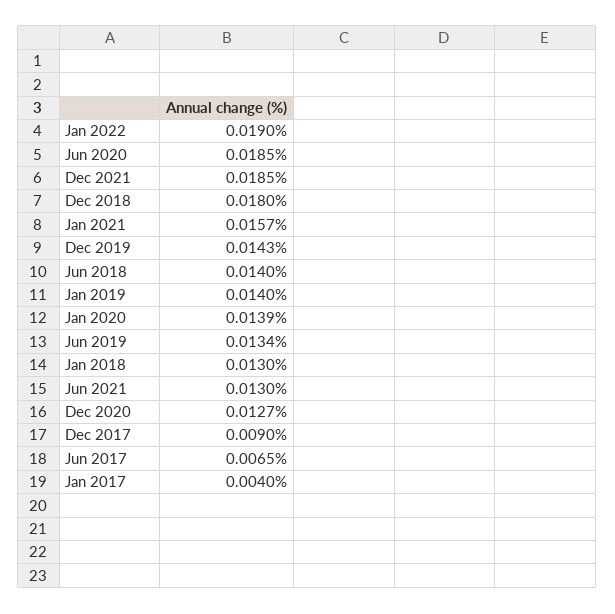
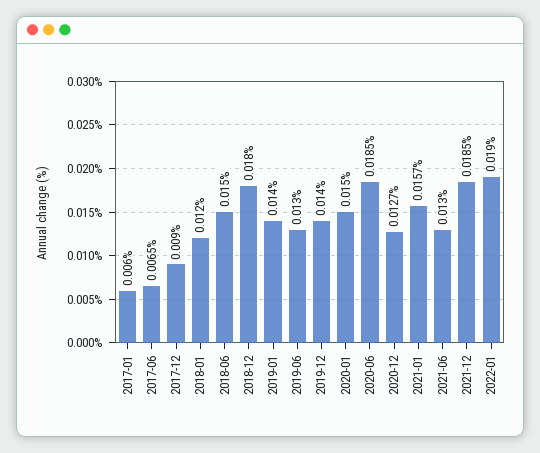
Dec 2019: 0.0143 -> 0.014
Jun 2018: 0.014 -> 0.015
Jan 2020: 0.0139 -> 0.015
Jun 2019: 0.0134 -> 0.013
Jan 2018: 0.013 -> 0.012
Jan 2017: 0.004 -> 0.006

